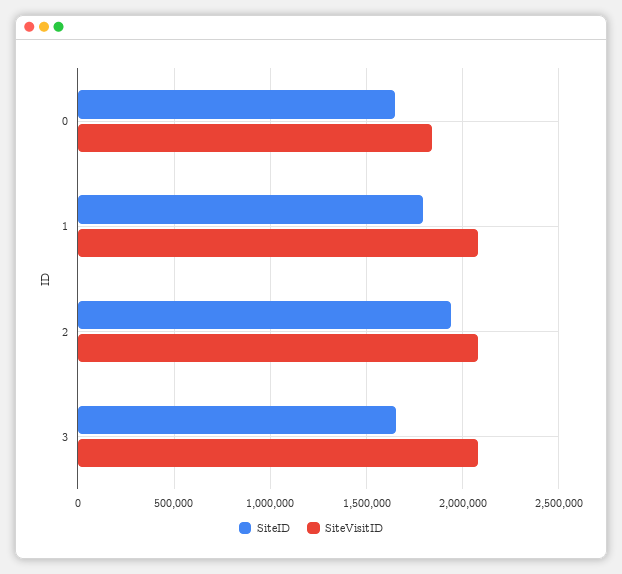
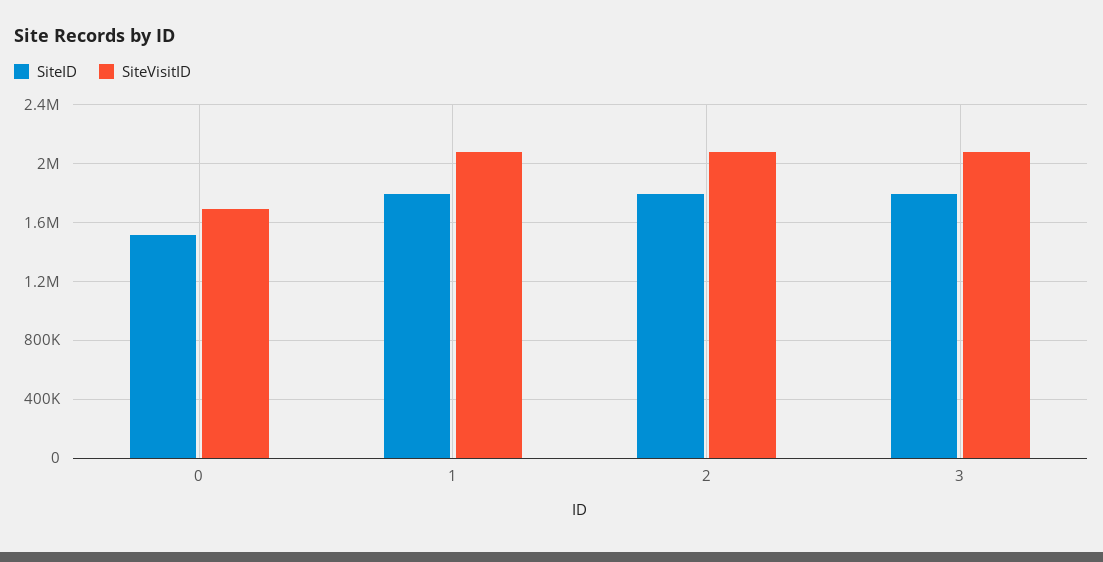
SiteID, 0: 1650000 -> 1500000
SiteVisitID, 0: 1850000 -> 1700000
SiteID, 2: 1950000 -> 1800000
SiteID, 3: 1650000 -> 1800000

